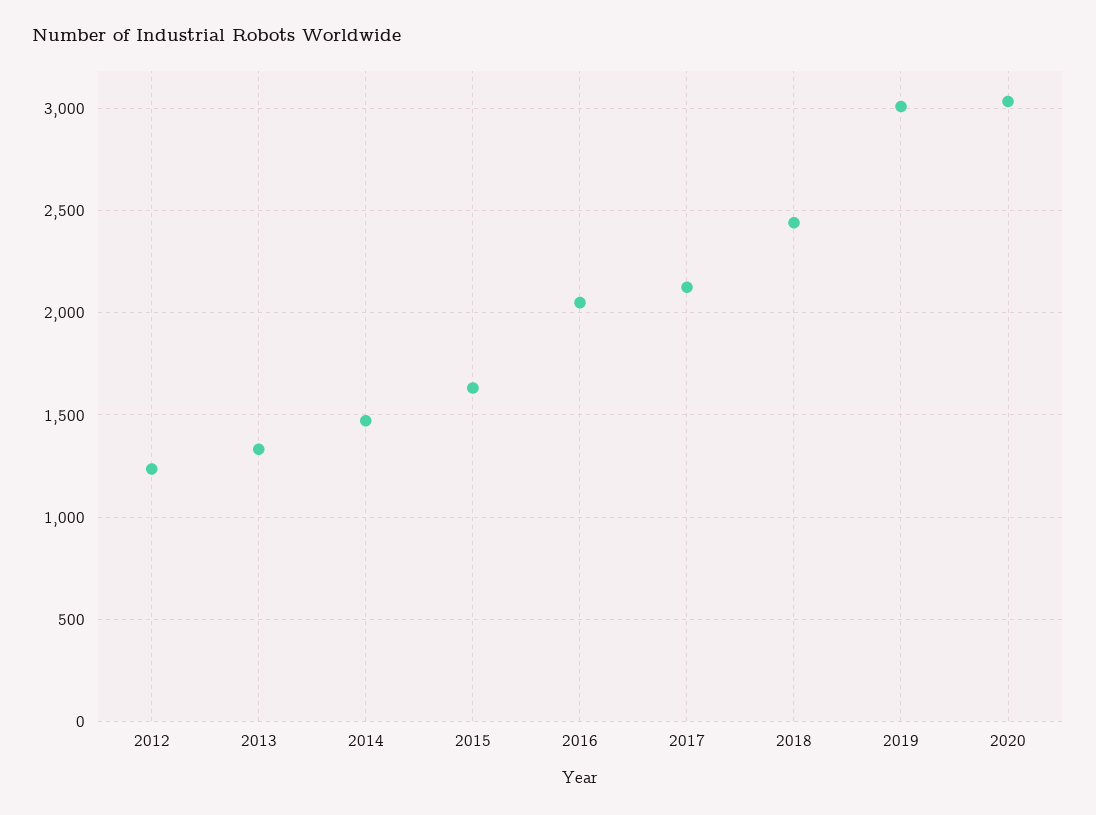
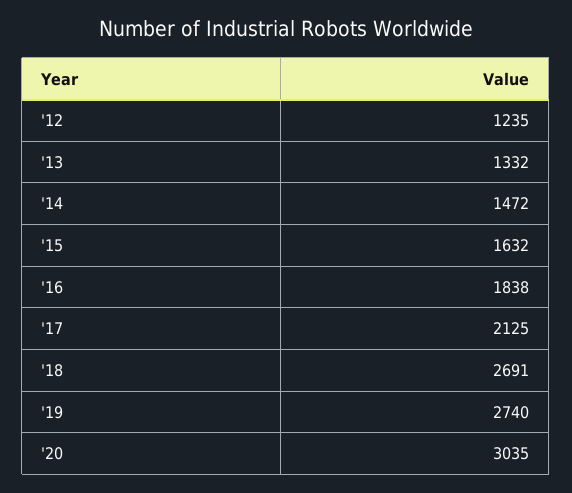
2016: 2050 -> 1838
2018: 2450 -> 2691
2019: 3000 -> 2740

